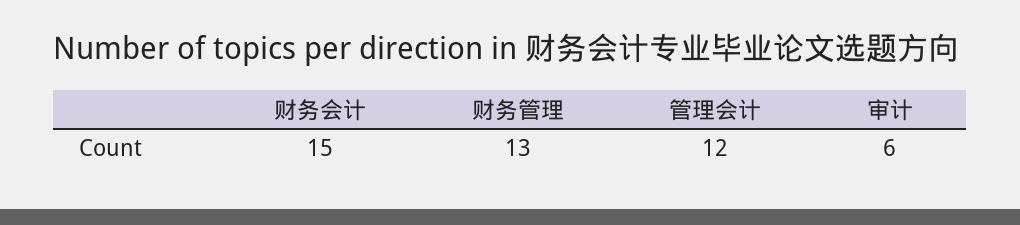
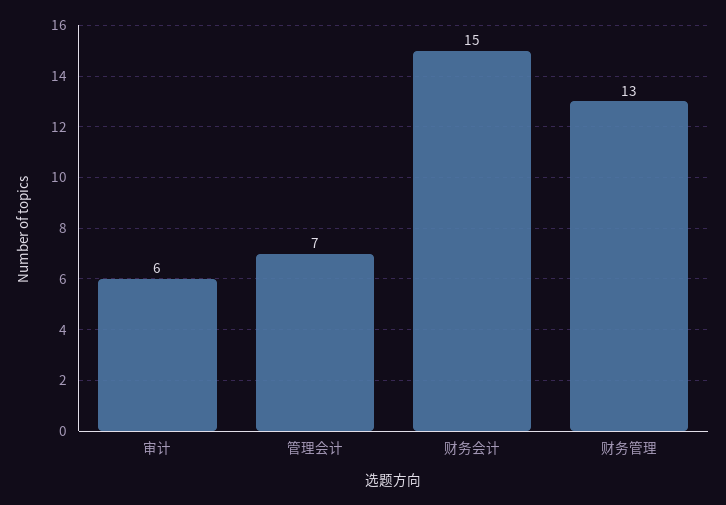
管理会计: 12 -> 7

